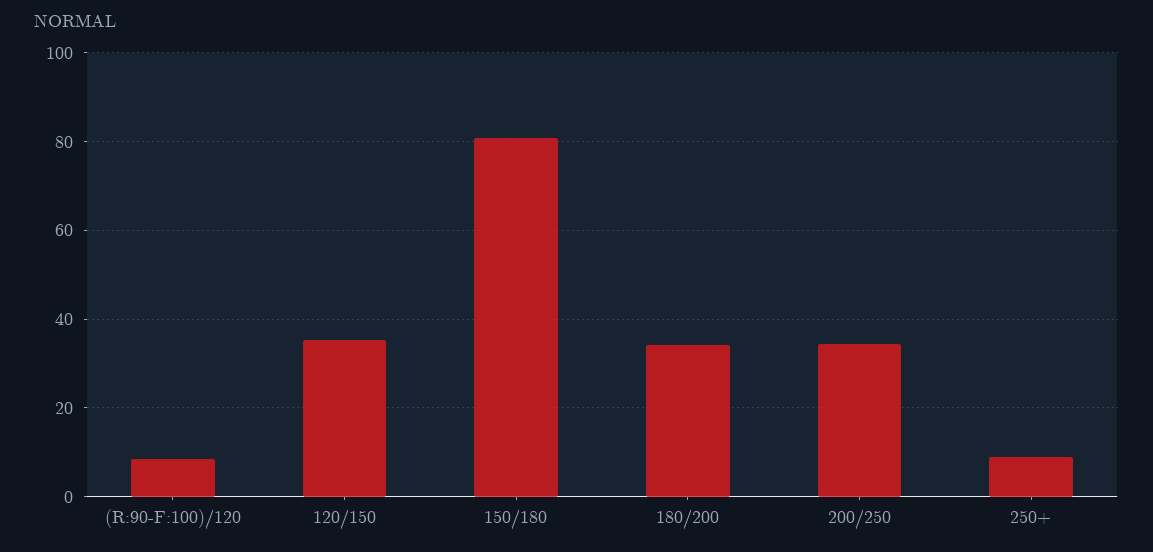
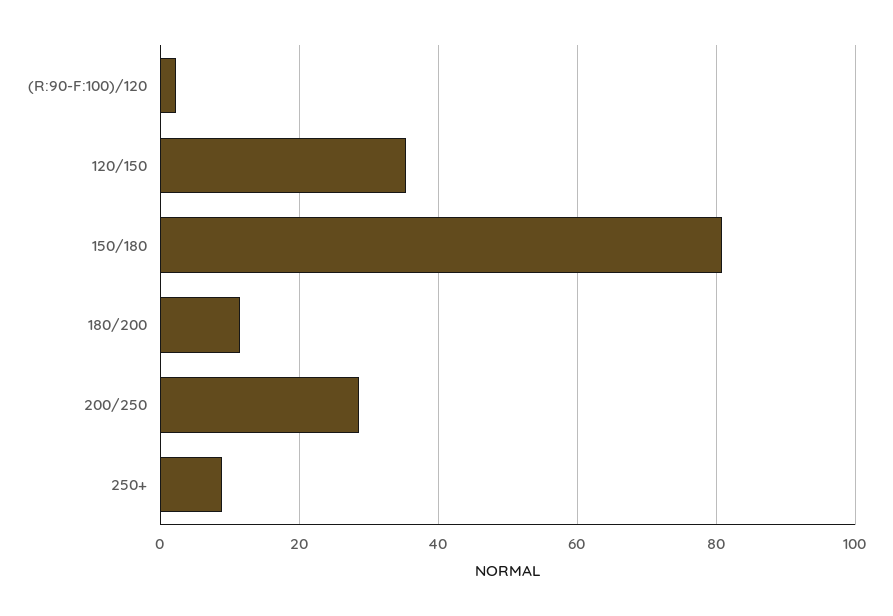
(R:90-F:100)/120: 8 -> 2
180/200: 34 -> 12
200/250: 34 -> 28

